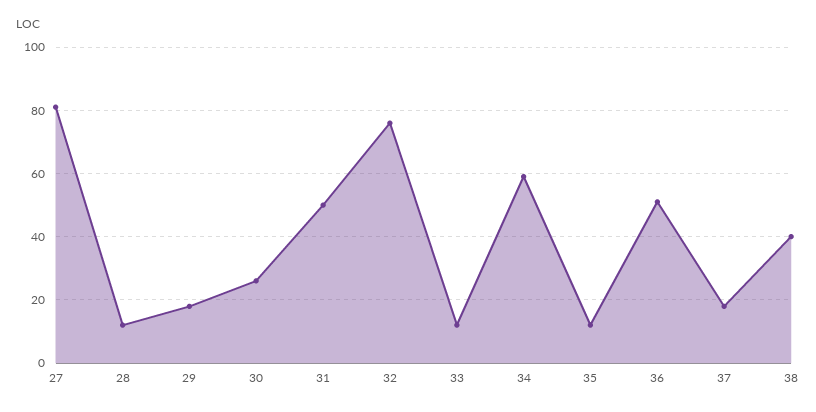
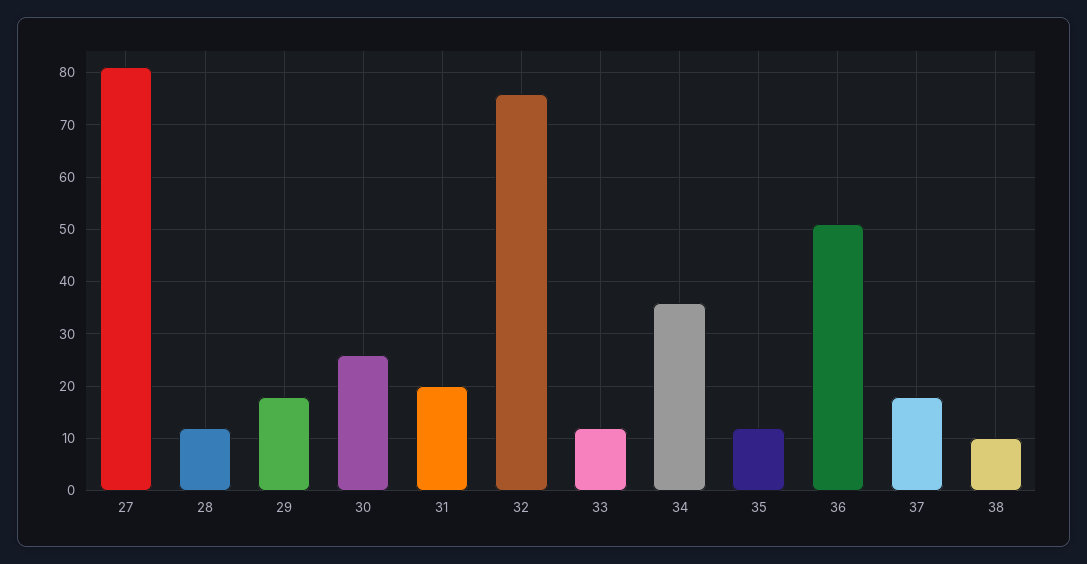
31: 50 -> 20
34: 60 -> 35
38: 40 -> 10

